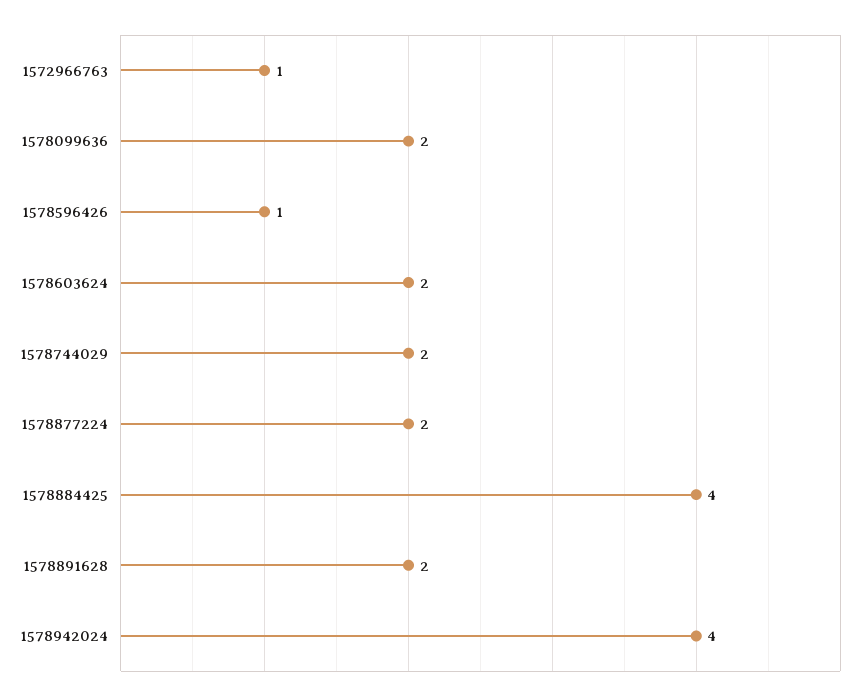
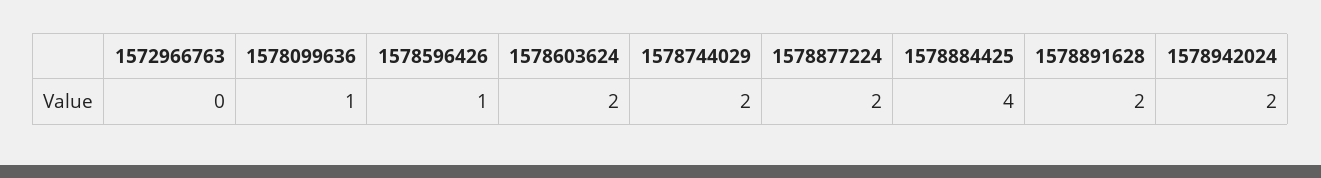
1572966763: 1 -> 0
1578099636: 2 -> 1
1578942024: 4 -> 2

